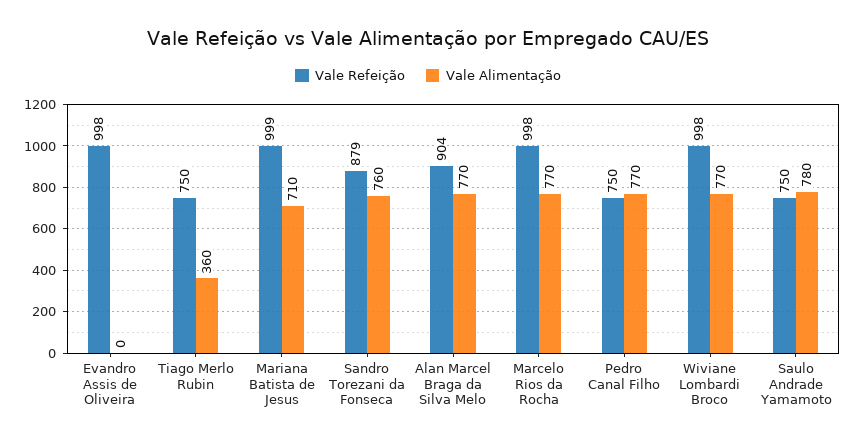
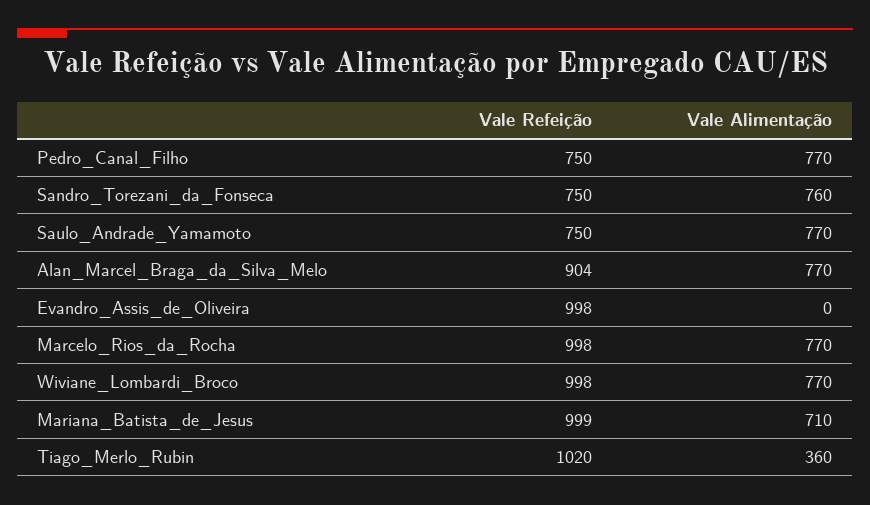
Vale Refeição, Tiago Merlo Rubin: 750 -> 1020
Vale Refeição, Sandro Torezani da Fonseca: 879 -> 750
Vale Alimentação, Saulo Andrade Yamamoto: 780 -> 770

